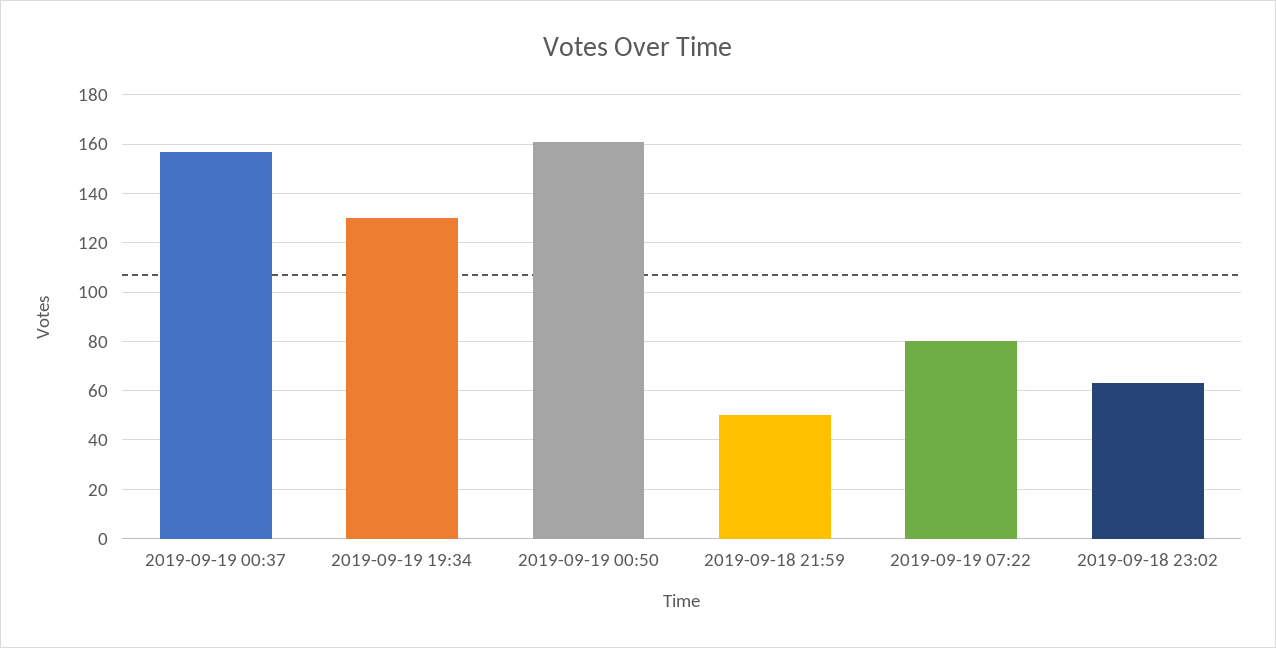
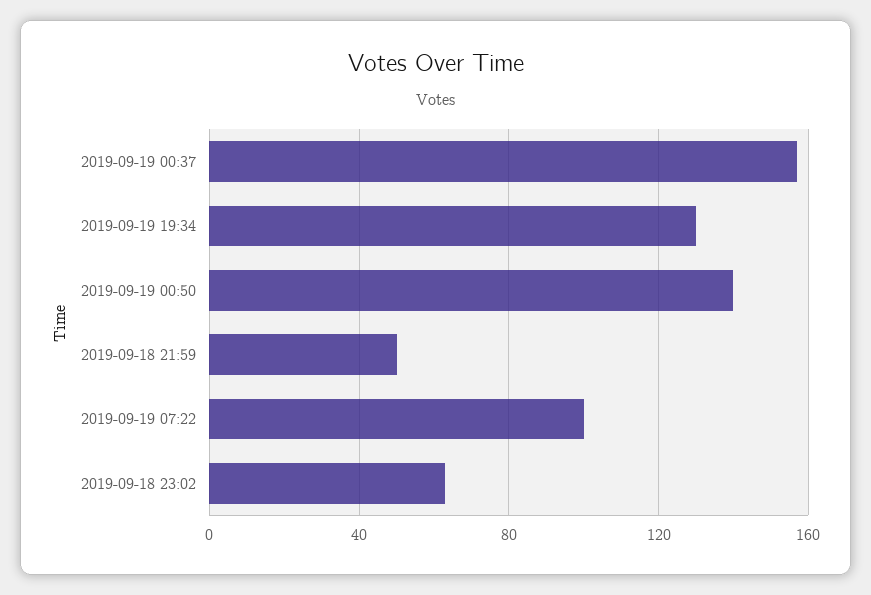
2019-09-19 00:50: 160 -> 140
2019-09-19 07:22: 80 -> 100

